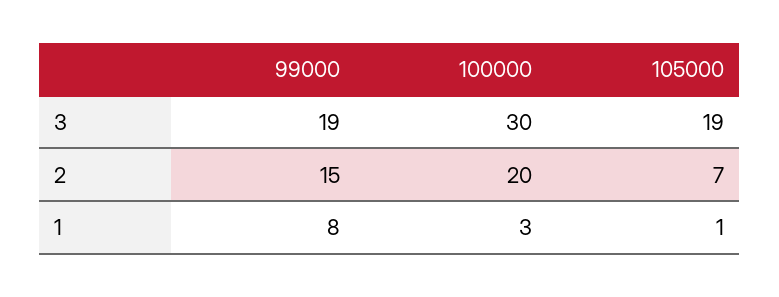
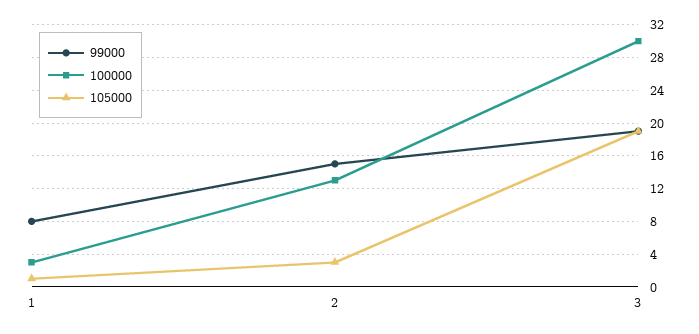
100000, 2: 20 -> 13
105000, 2: 7 -> 3

